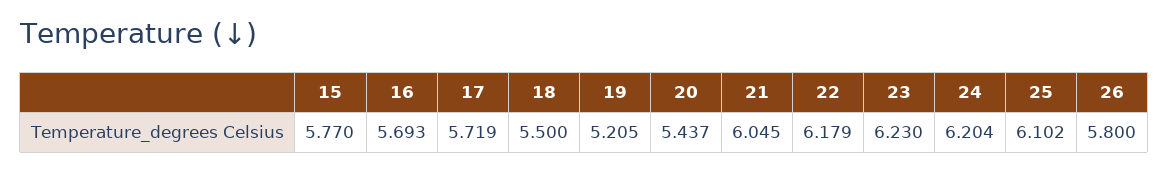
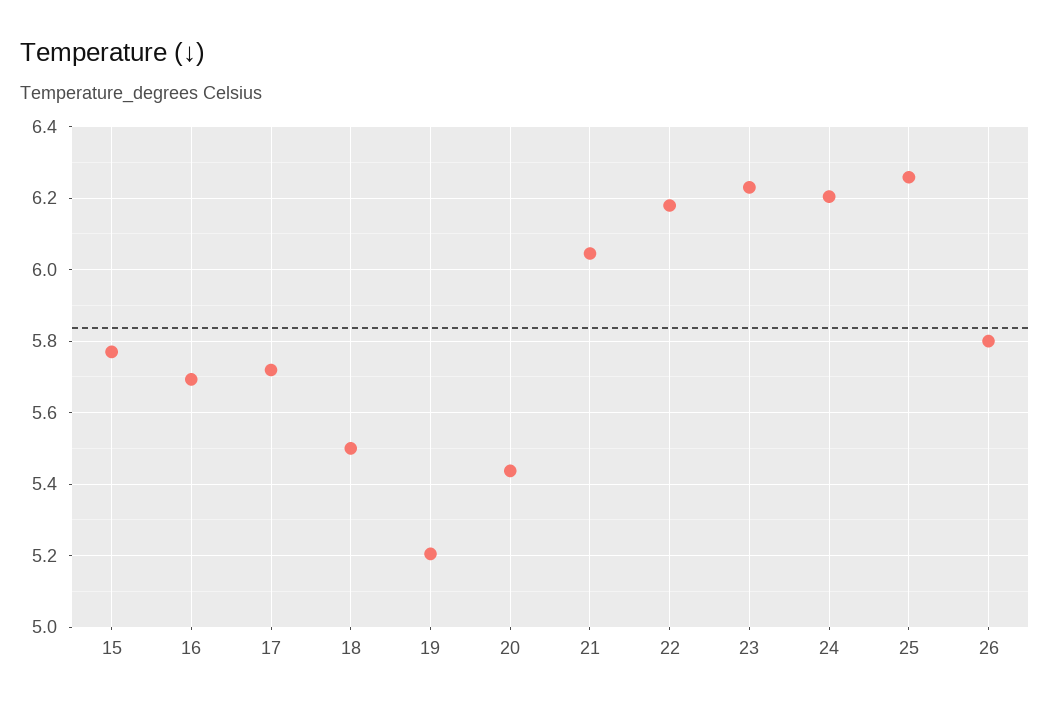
25: 6.102 -> 6.26

